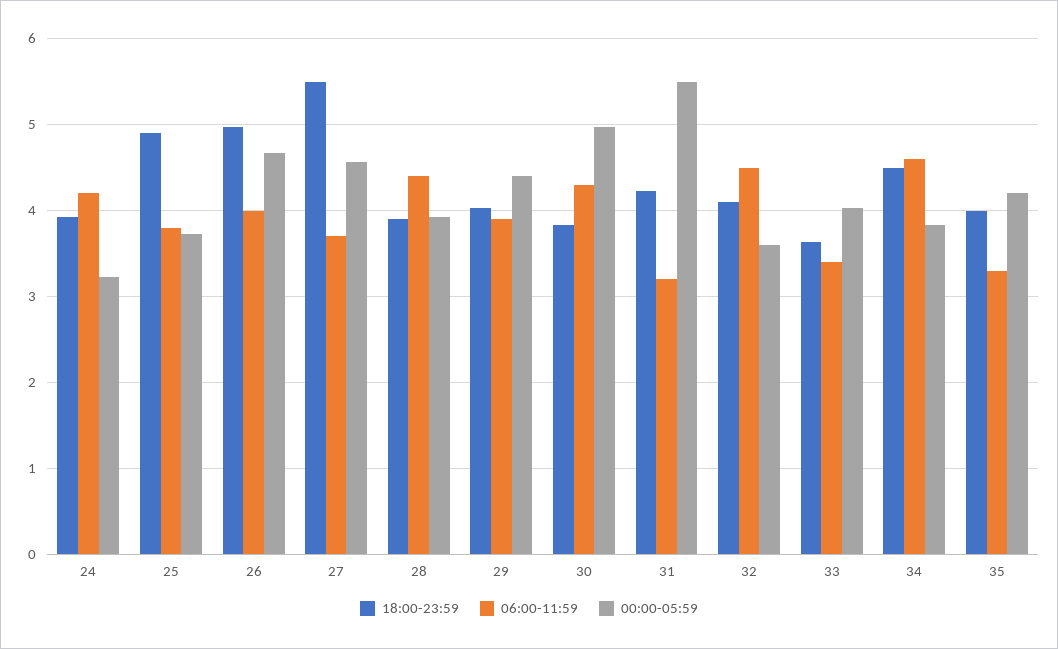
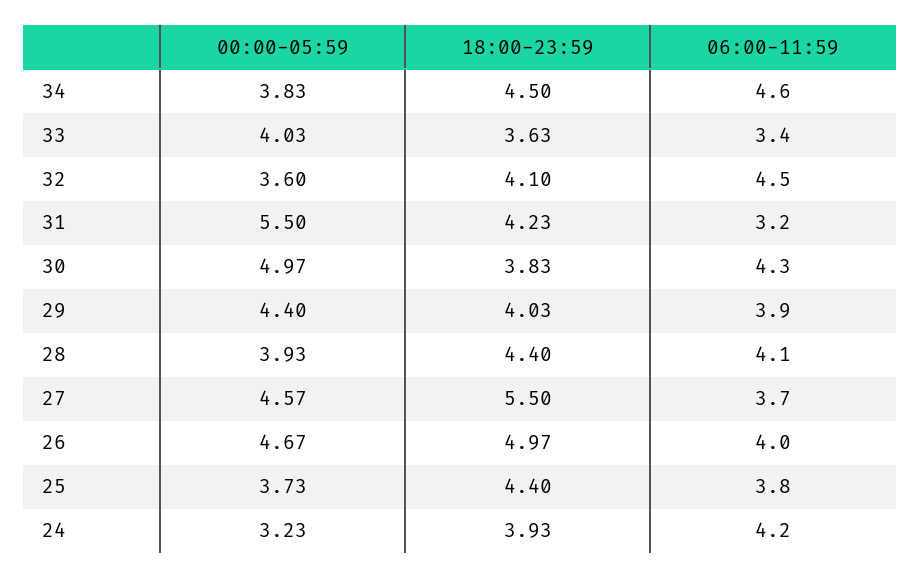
18:00-23:59, 25: 4.9 -> 4.4
18:00-23:59, 28: 3.9 -> 4.4
06:00-11:59, 28: 4.4 -> 4.1
18:00-23:59, 35: 4 -> none
06:00-11:59, 35: 3.3 -> none
00:00-05:59, 35: 4.2 -> none

